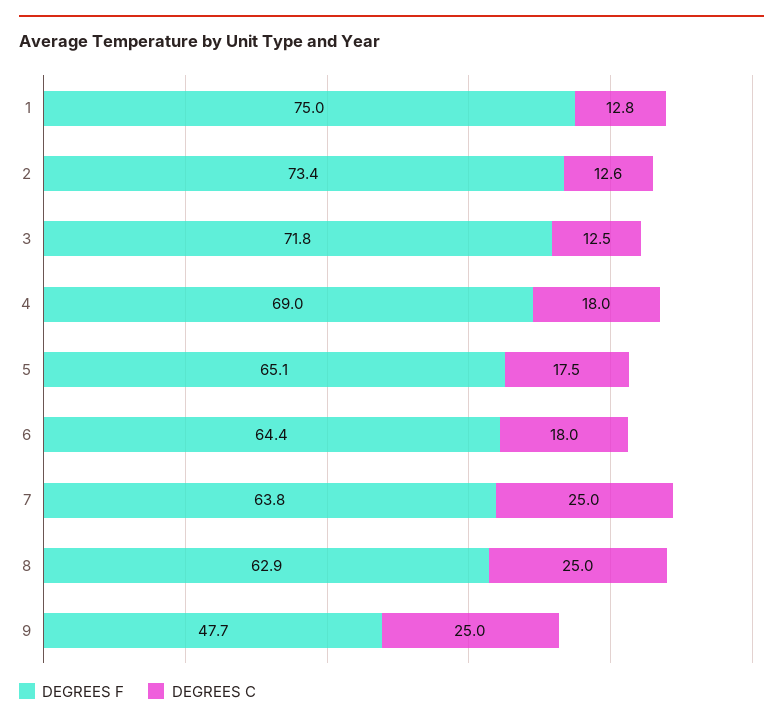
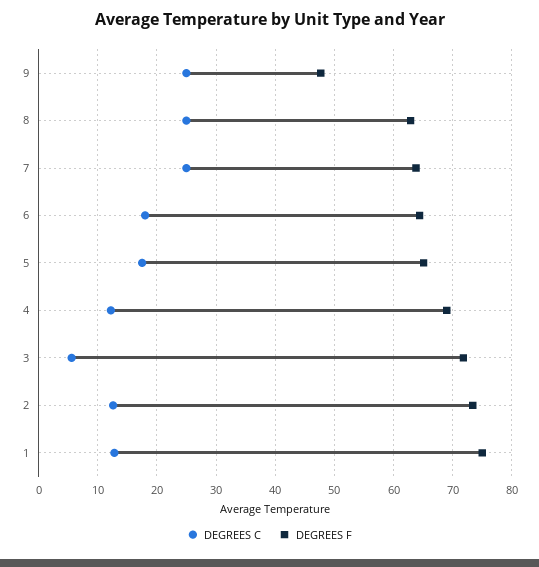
DEGREES C, 3: 12.5 -> 6
DEGREES C, 4: 18 -> 12

